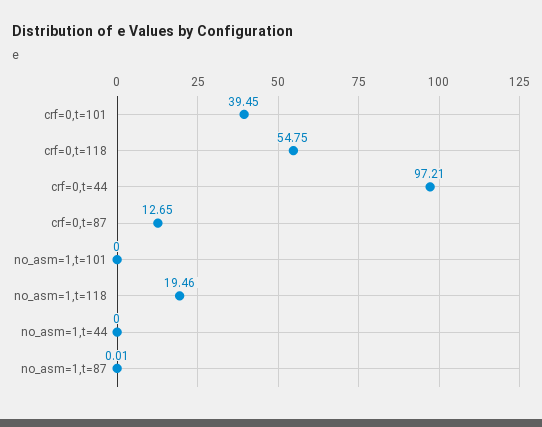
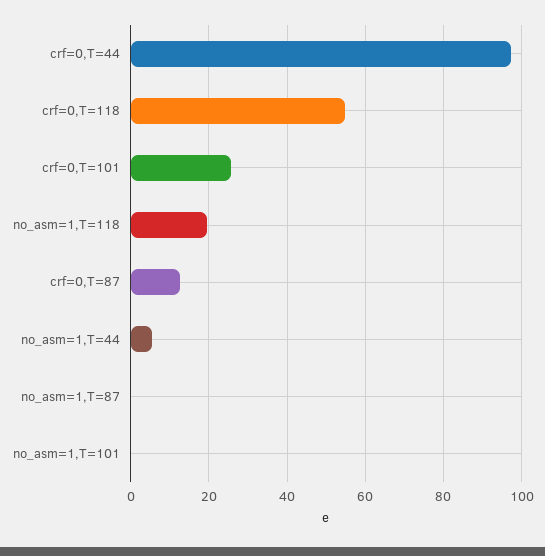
crf=0,t=101: 39.45 -> 26
no_asm=1,t=44: 0 -> 6

